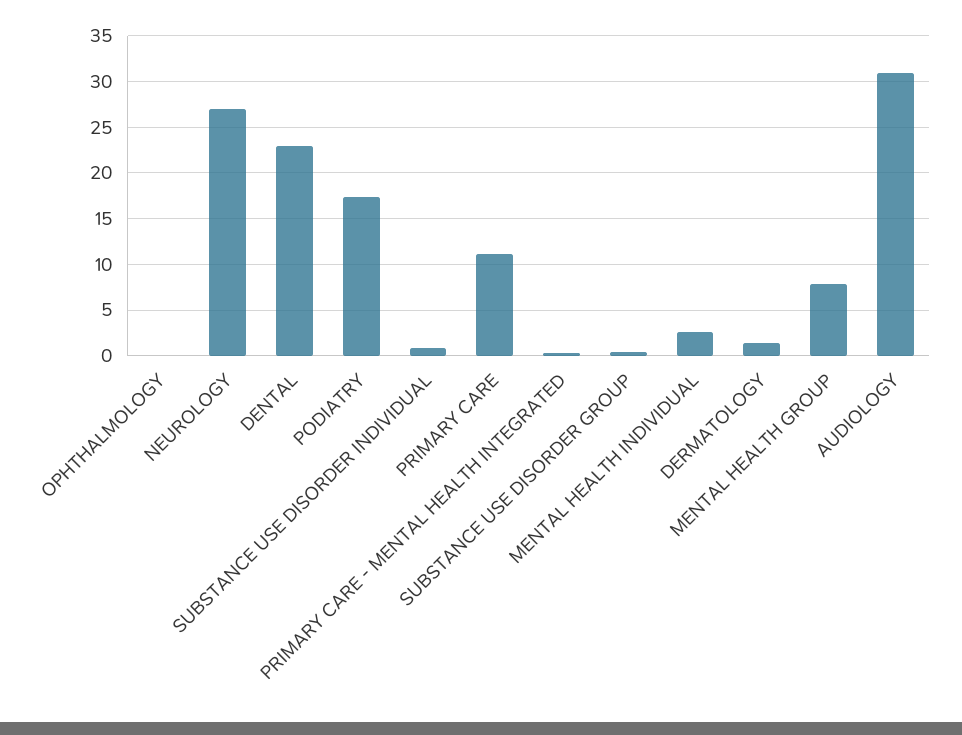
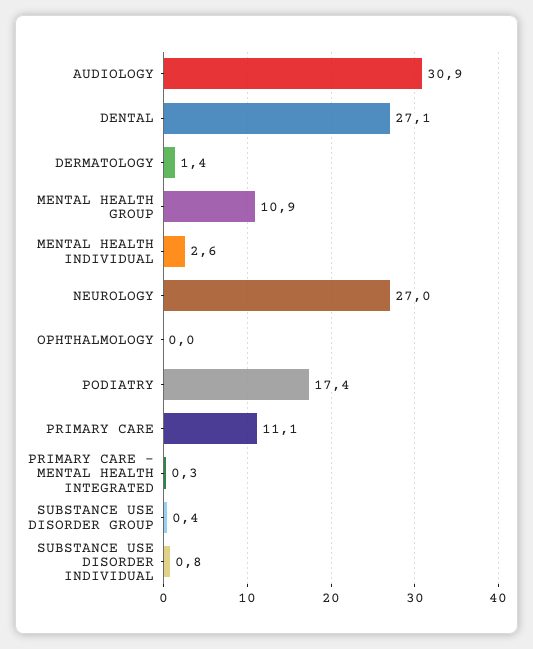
DENTAL: 23 -> 27.1
MENTAL HEALTH GROUP: 8 -> 10.9

